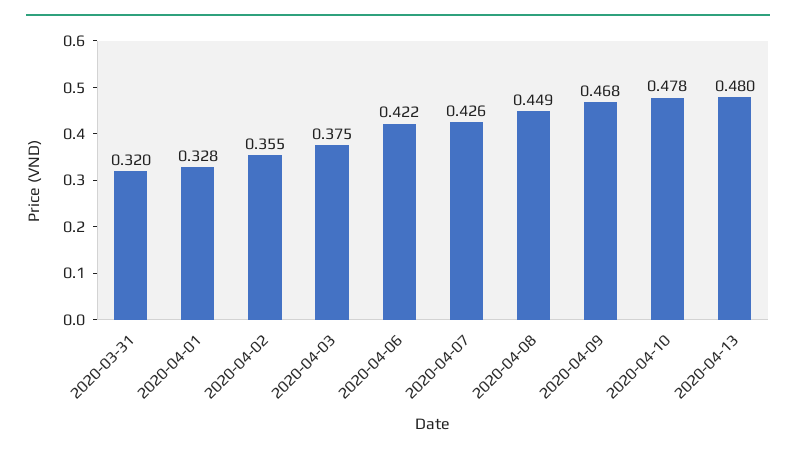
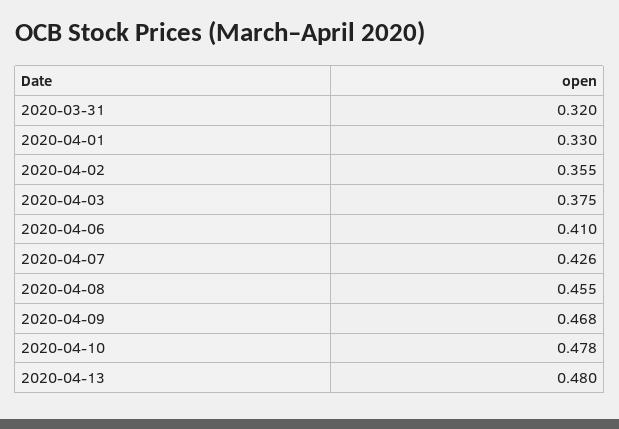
2020-04-01: 0.328 -> 0.33
2020-04-06: 0.422 -> 0.41
2020-04-08: 0.449 -> 0.455

